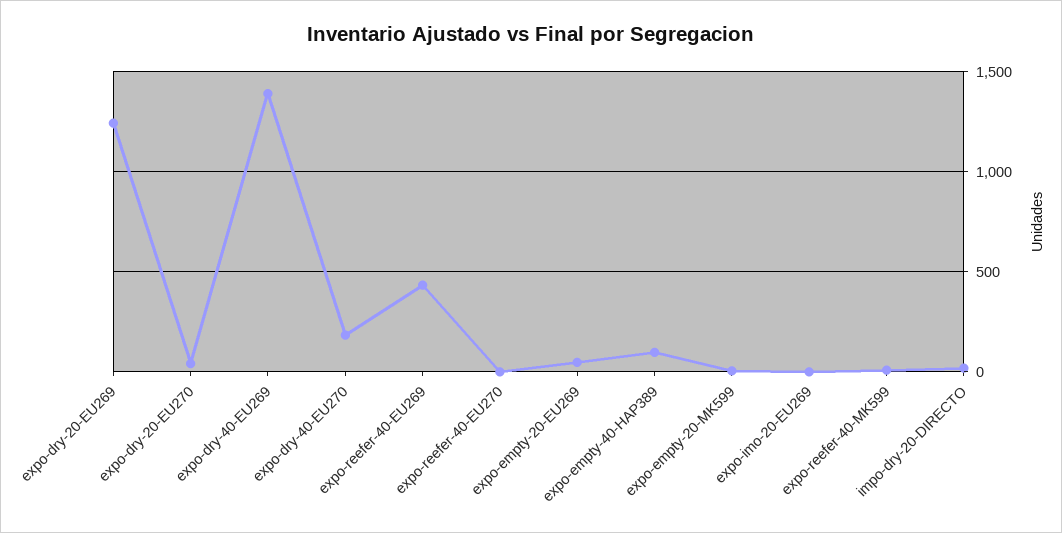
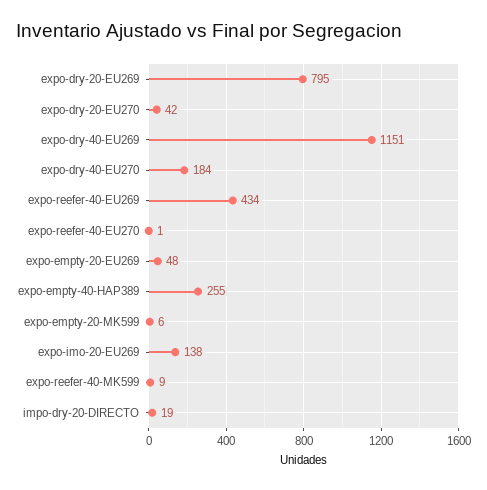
expo-dry-20-EU269: 1250 -> 795
expo-dry-40-EU269: 1400 -> 1151
expo-empty-40-HAP389: 100 -> 255
expo-imo-20-EU269: 0 -> 138

